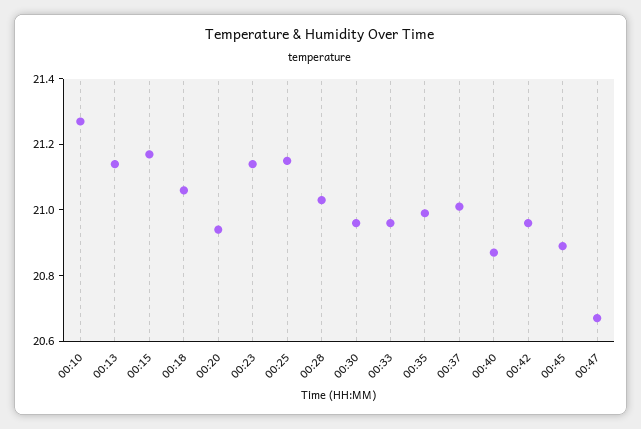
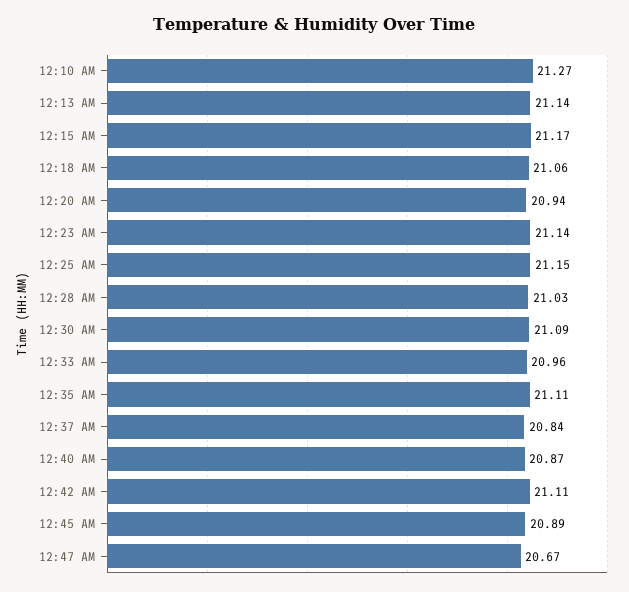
00:30: 20.95 -> 21.09
00:35: 21 -> 21.11
00:37: 21 -> 20.84
00:42: 20.95 -> 21.11

